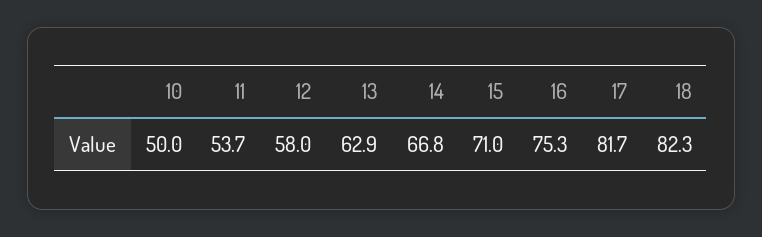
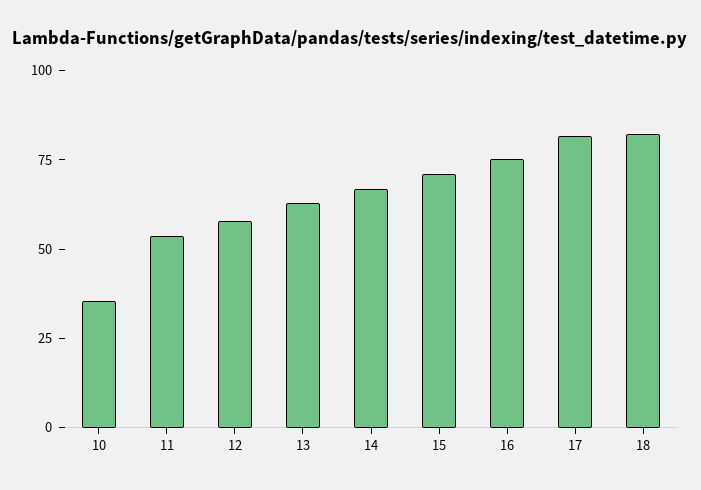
10: 50 -> 35

